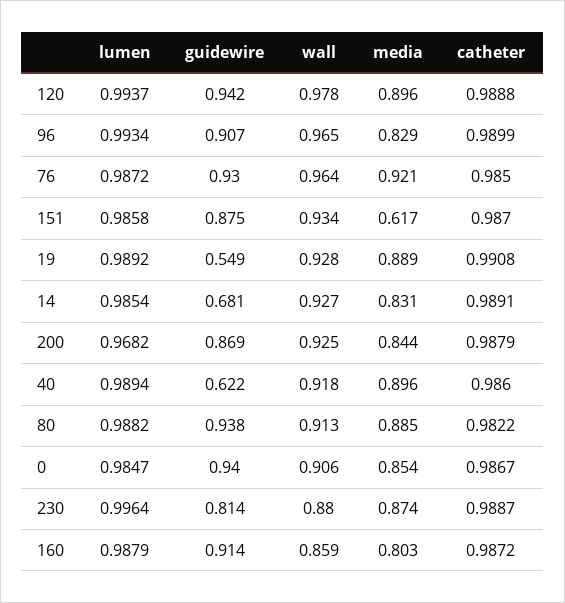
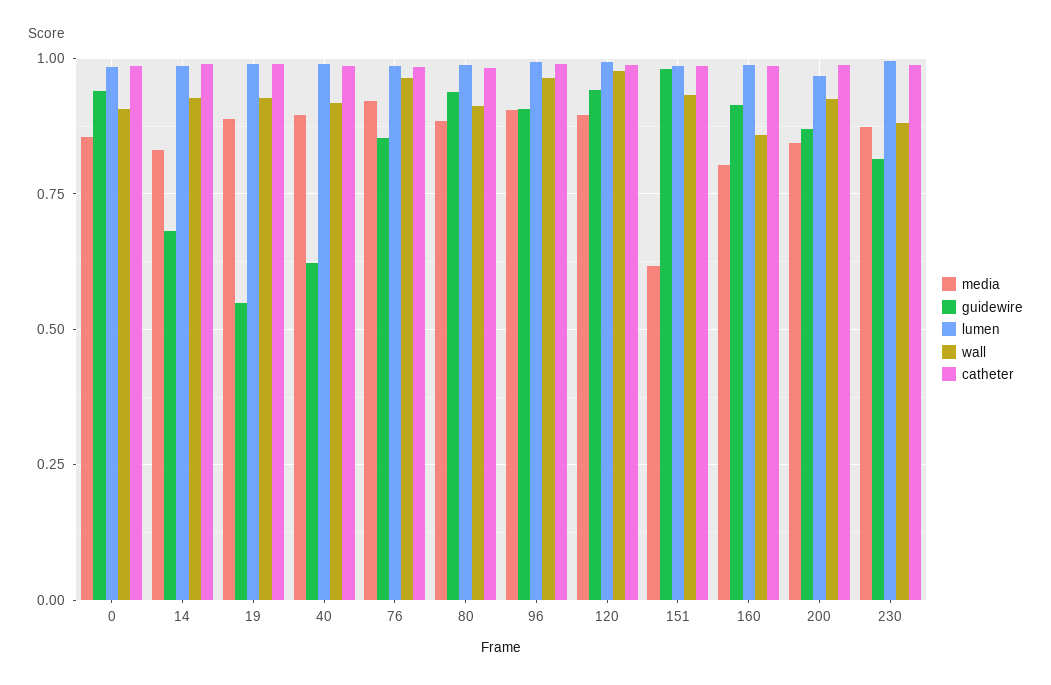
media, 96: 0.829 -> 0.9
guidewire, 76: 0.93 -> 0.85
guidewire, 151: 0.875 -> 0.975

